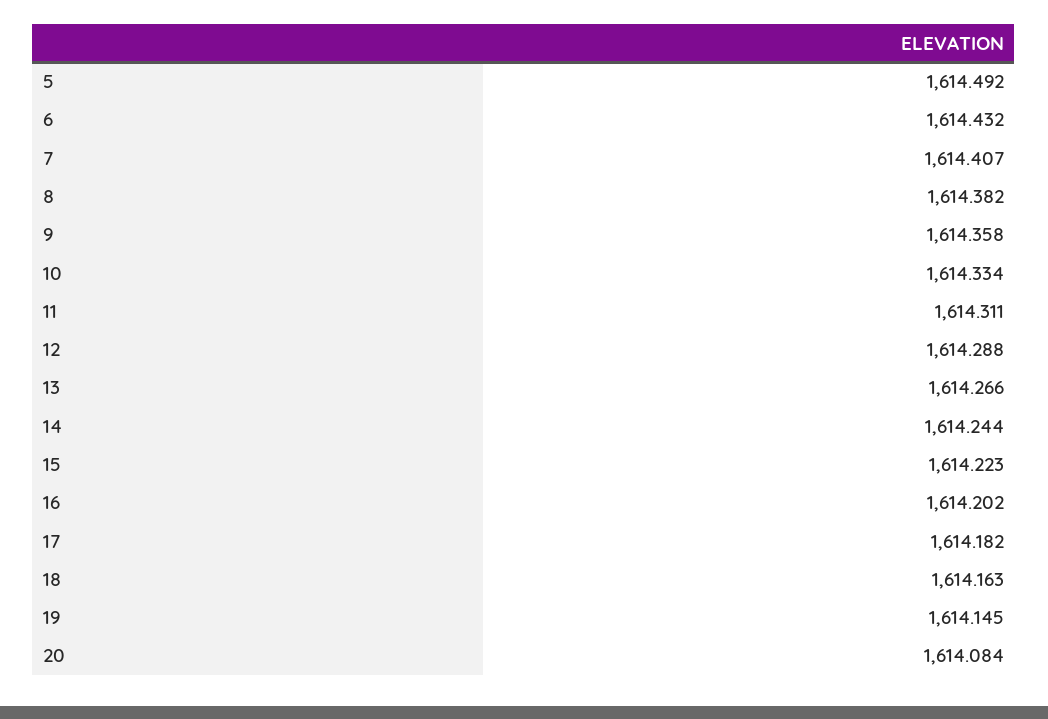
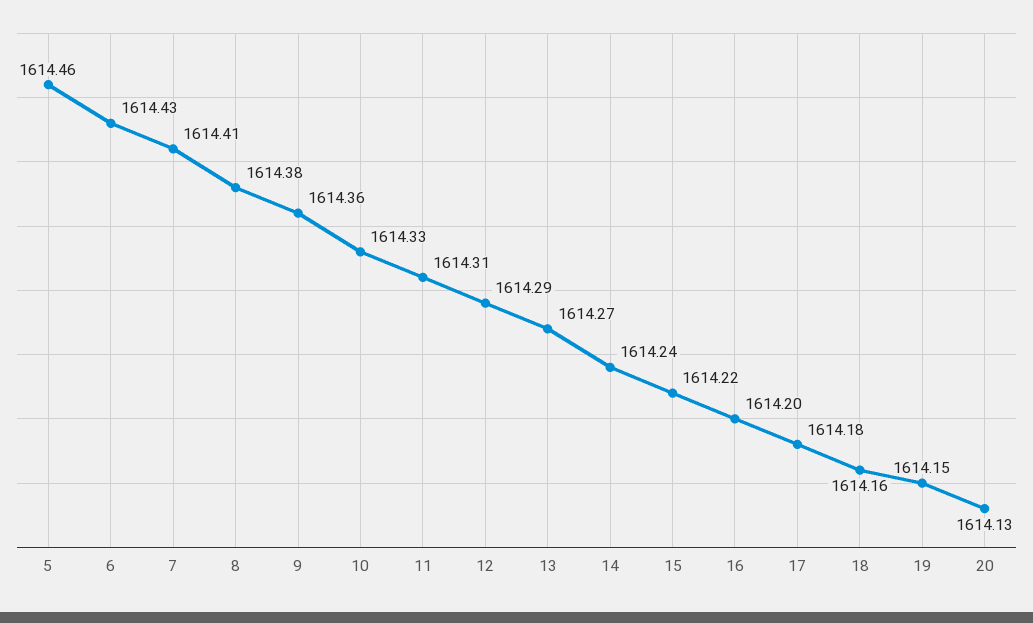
5: 1614.492 -> 1614.46
20: 1614.084 -> 1614.13

